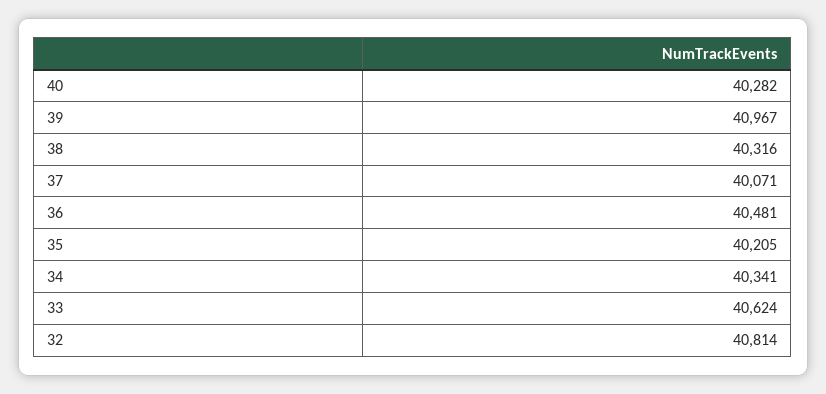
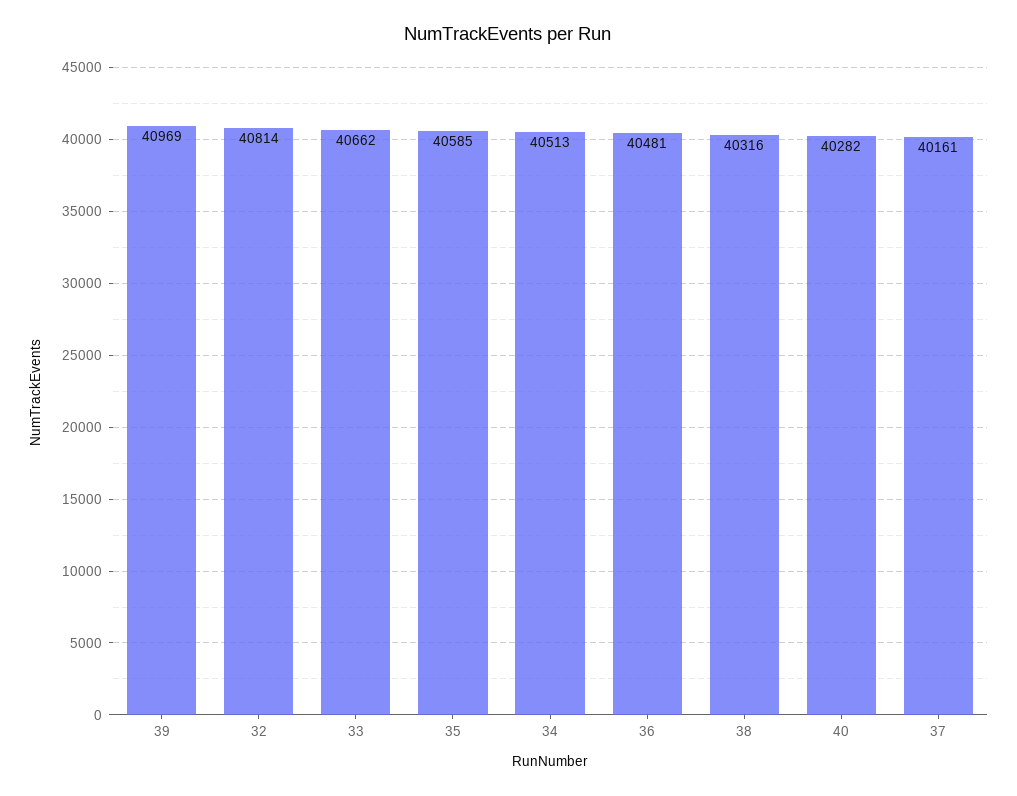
39: 40967 -> 40969
37: 40071 -> 40161
35: 40205 -> 40585
34: 40341 -> 40513
33: 40624 -> 40662

